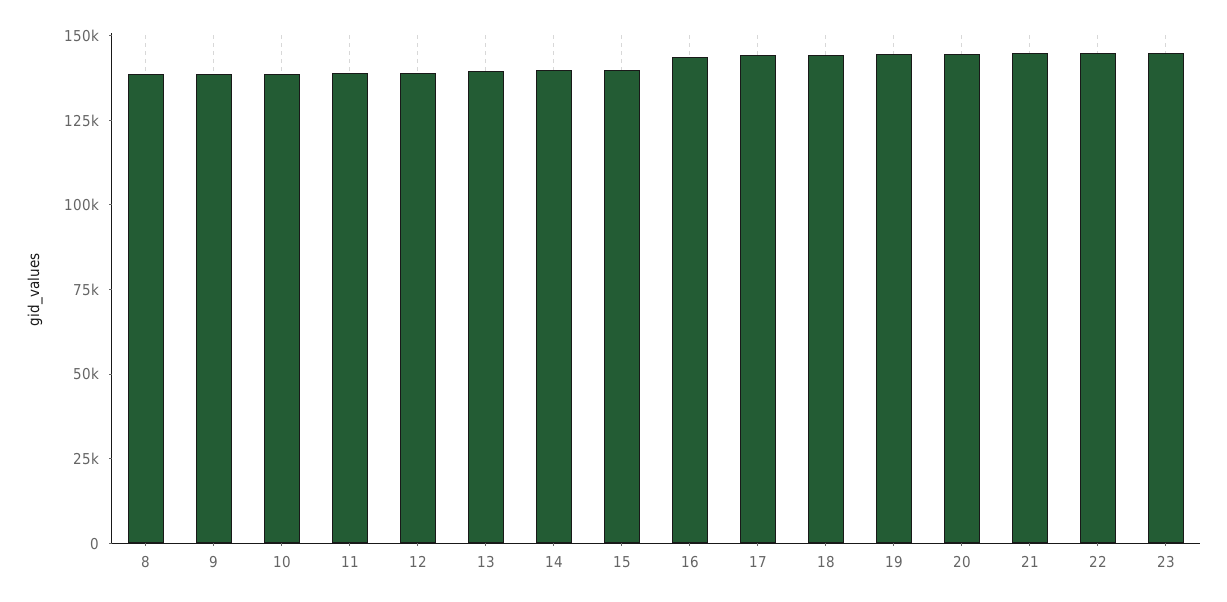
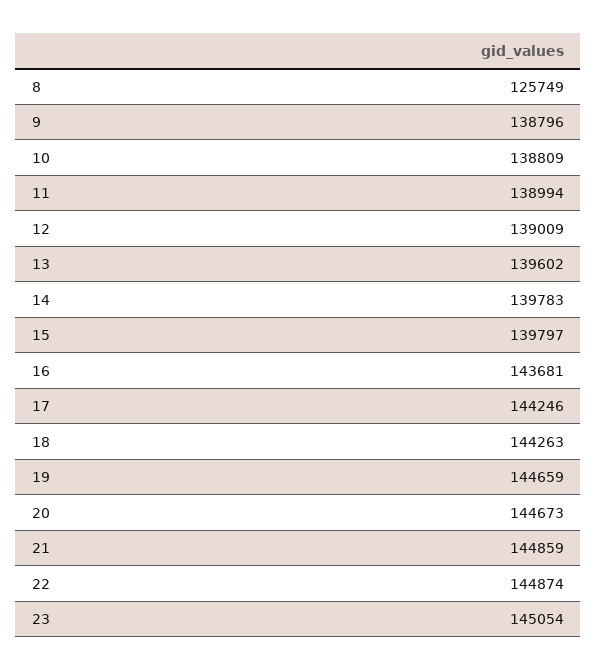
8: 140000 -> 125749

